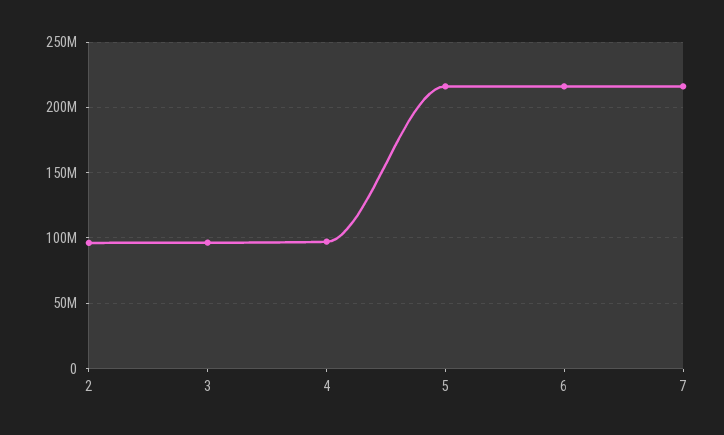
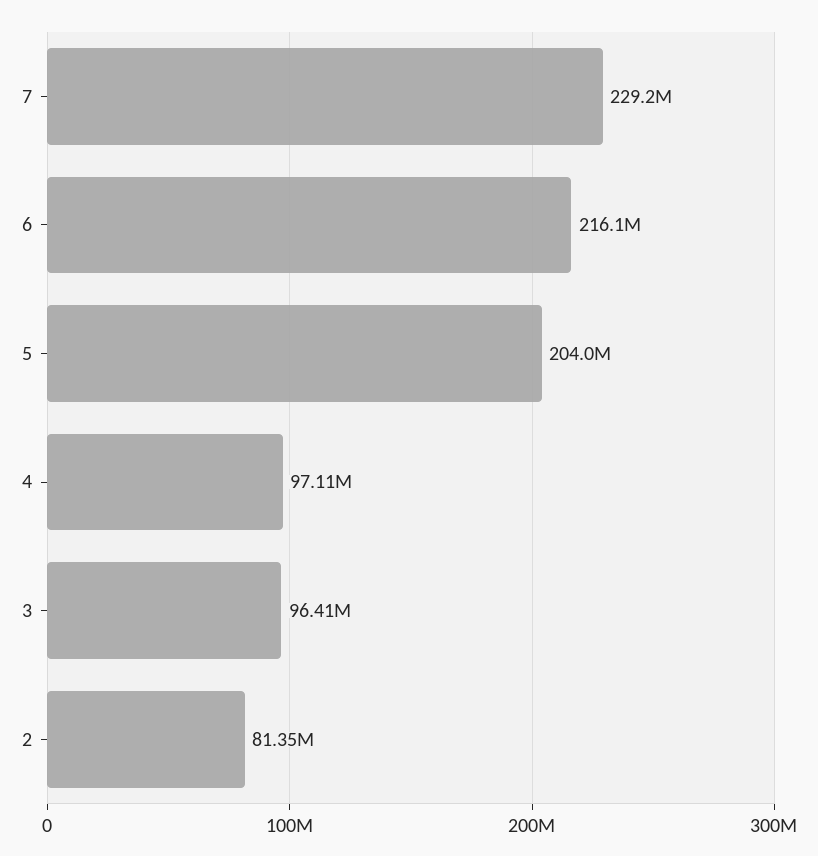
2: 95000000 -> 81350000
5: 215000000 -> 204000000
7: 215000000 -> 229200000

